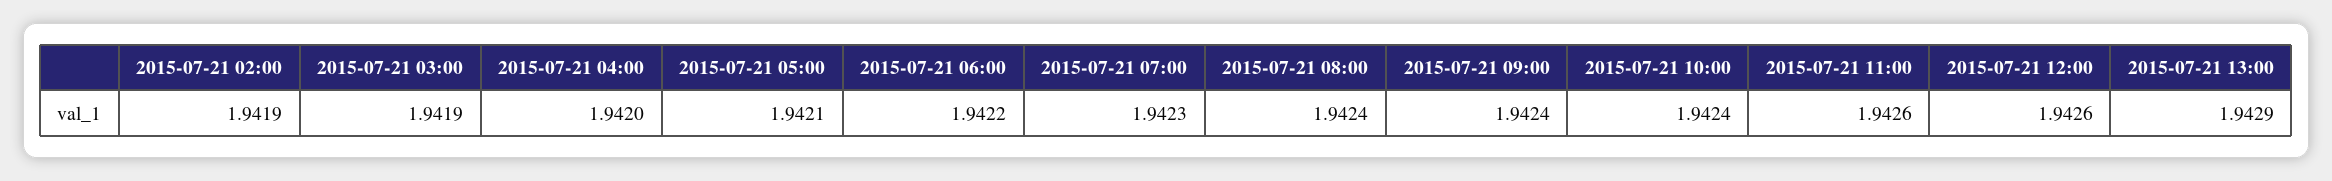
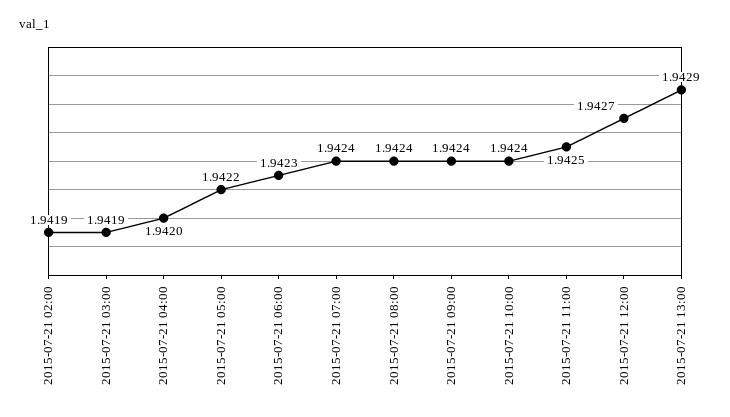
2015-07-21 05:00: 1.9421 -> 1.9422
2015-07-21 06:00: 1.9422 -> 1.9423
2015-07-21 07:00: 1.9423 -> 1.9424
2015-07-21 11:00: 1.9426 -> 1.9425
2015-07-21 12:00: 1.9426 -> 1.9427

